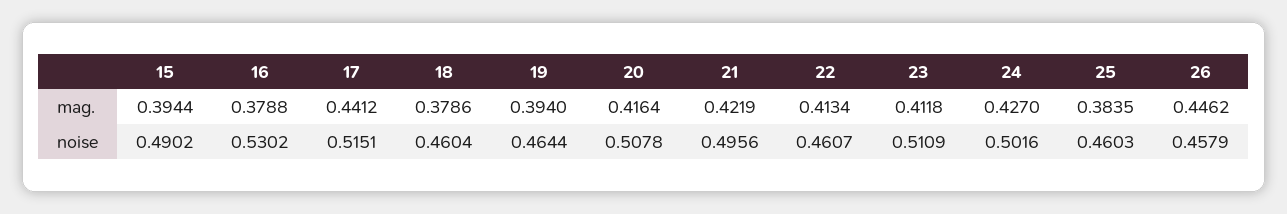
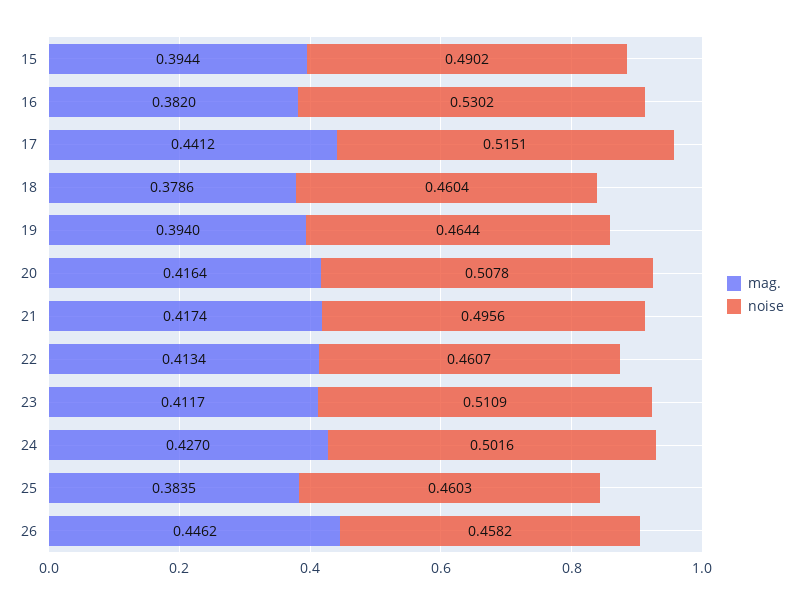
mag., 16: 0.3788 -> 0.382
mag., 21: 0.4219 -> 0.4174
mag., 23: 0.4118 -> 0.4117
noise, 26: 0.4579 -> 0.4582

